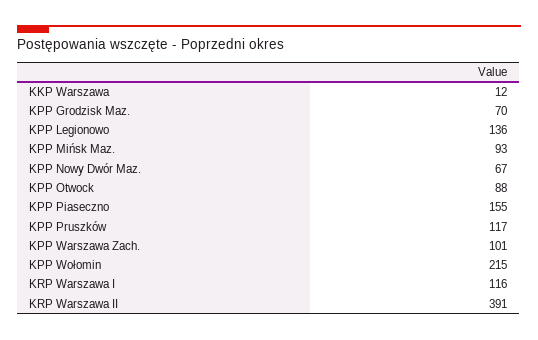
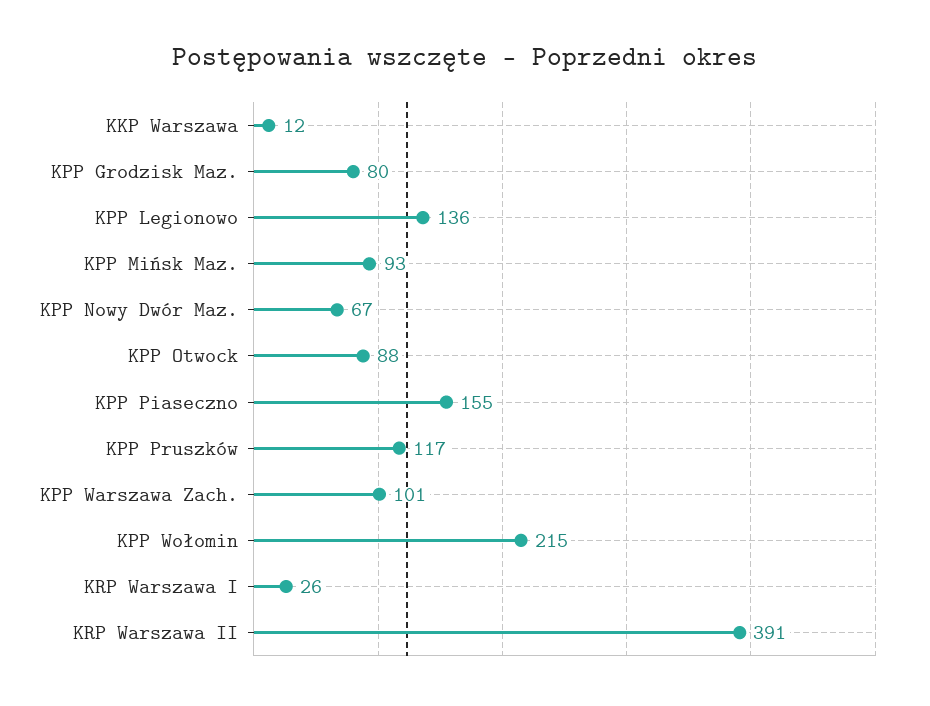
KPP Grodzisk Maz.: 70 -> 80
KRP Warszawa I: 116 -> 26

